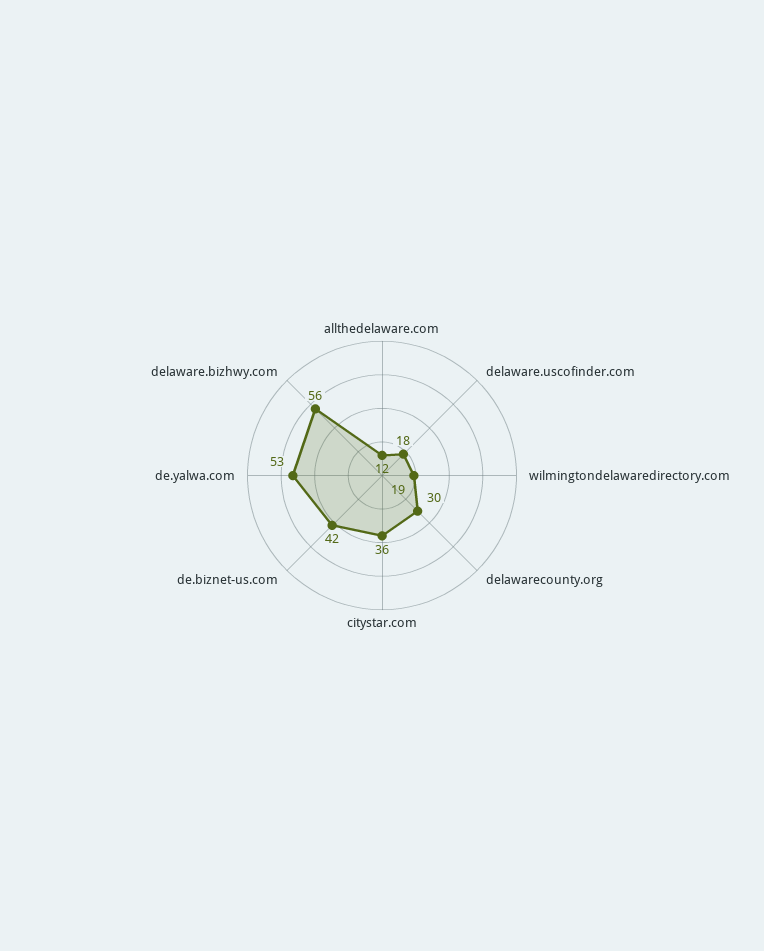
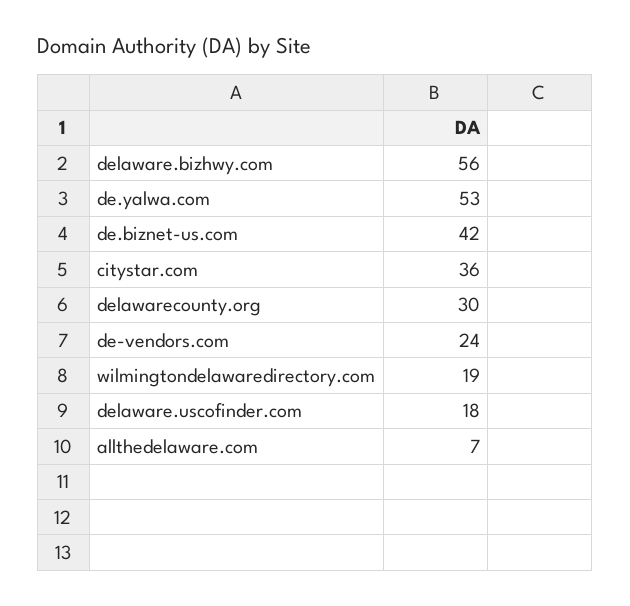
allthedelaware.com: 12 -> 7
de-vendors.com: none -> 24

